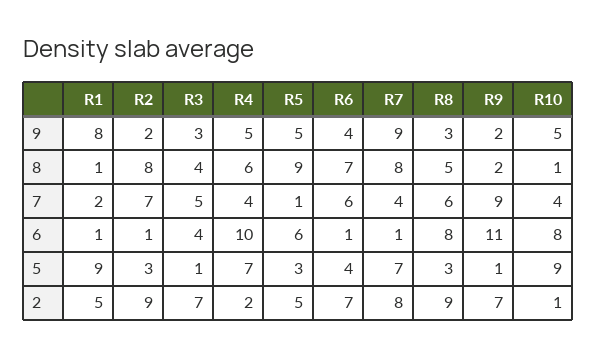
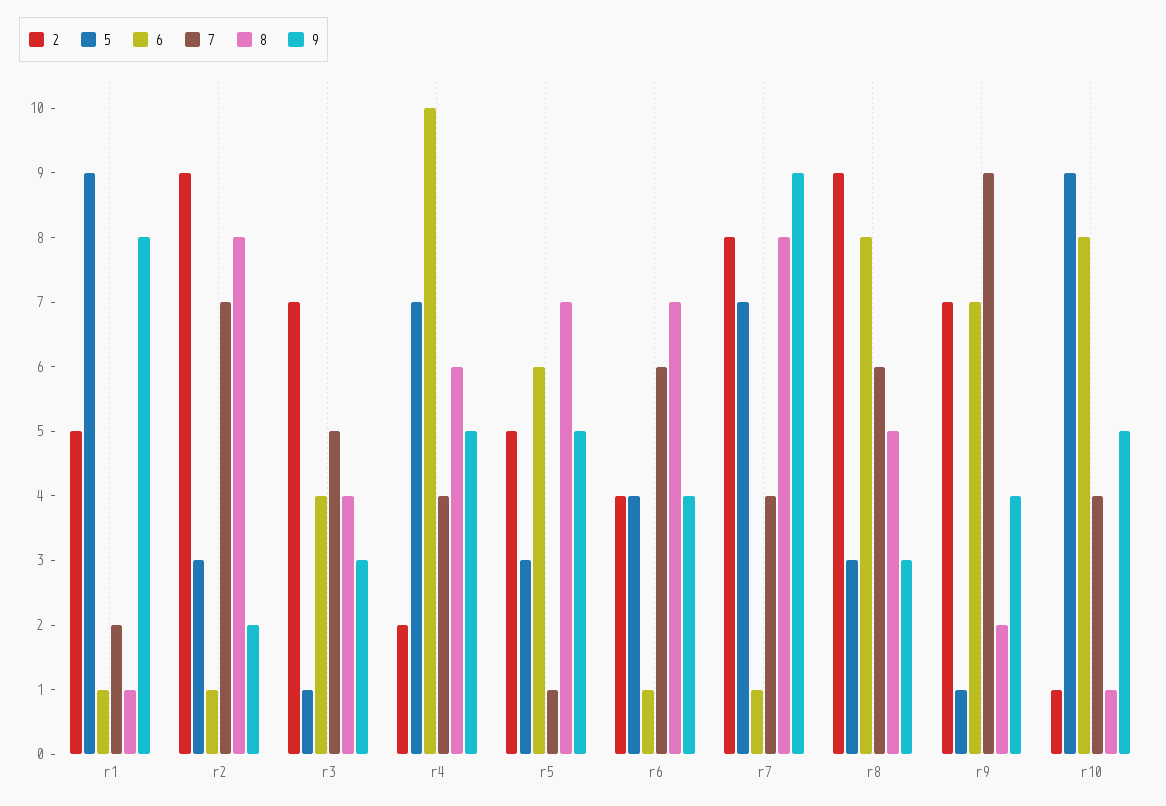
9, R9: 2 -> 4
8, R5: 9 -> 7
6, R9: 11 -> 7
2, R6: 7 -> 4

